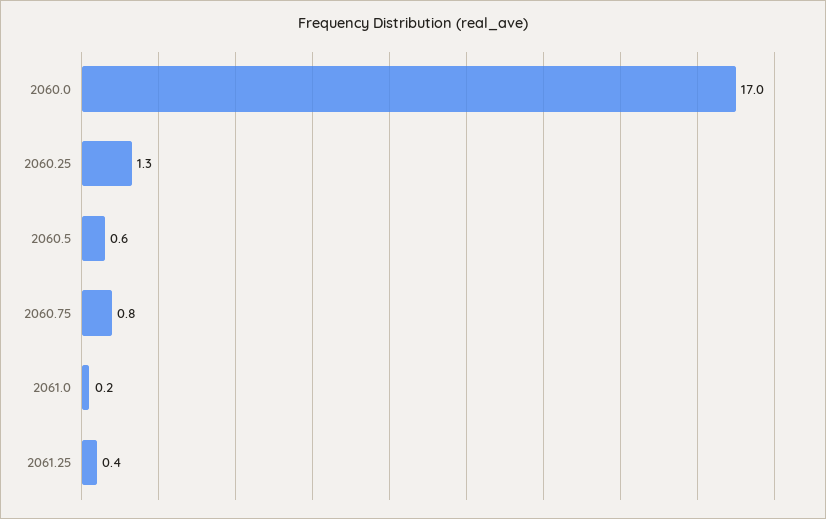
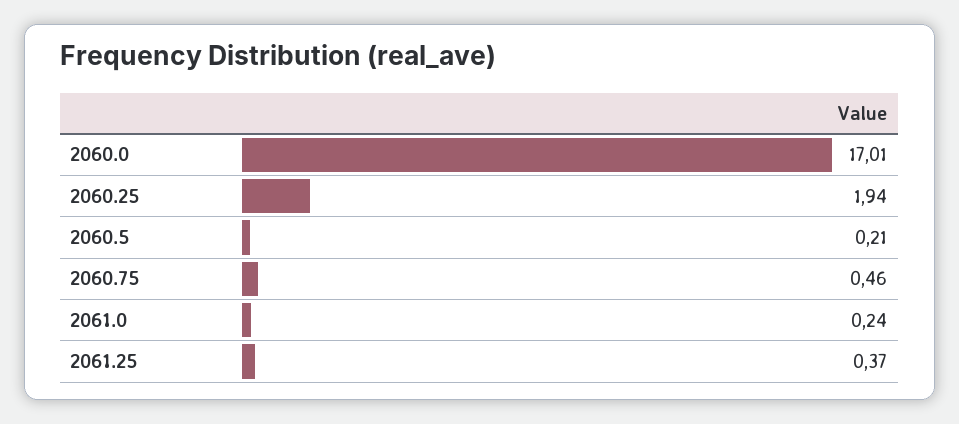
2060.25: 1.3 -> 1.94
2060.5: 0.6 -> 0.21
2060.75: 0.8 -> 0.46

